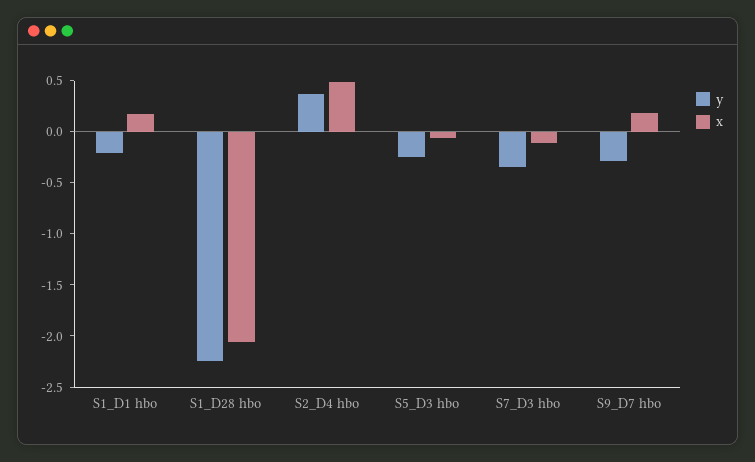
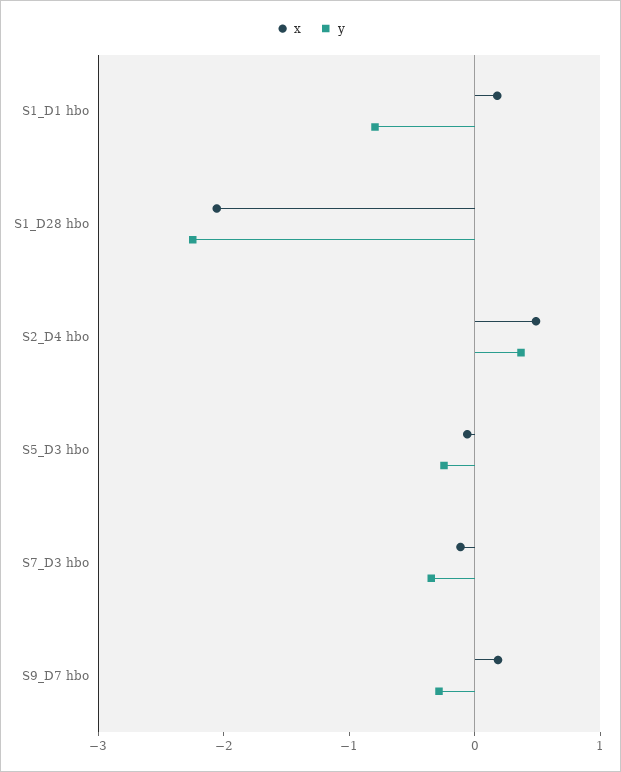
y, S1_D1 hbo: -0.2 -> -0.8

